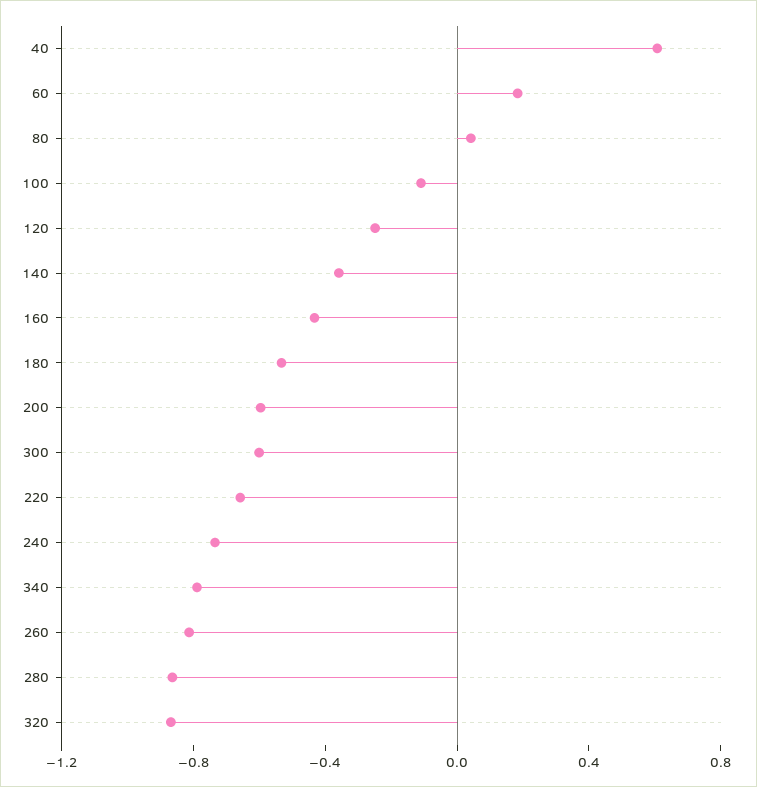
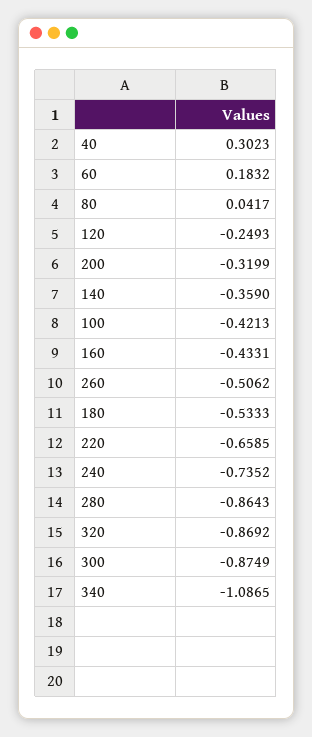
40: 0.6 -> 0.3023
100: -0.1 -> -0.4213
200: -0.6 -> -0.3199
300: -0.6 -> -0.8749
340: -0.8 -> -1.0865
260: -0.8 -> -0.5062

